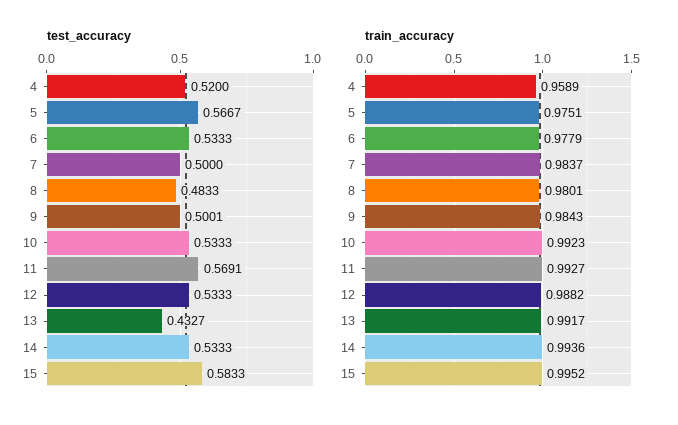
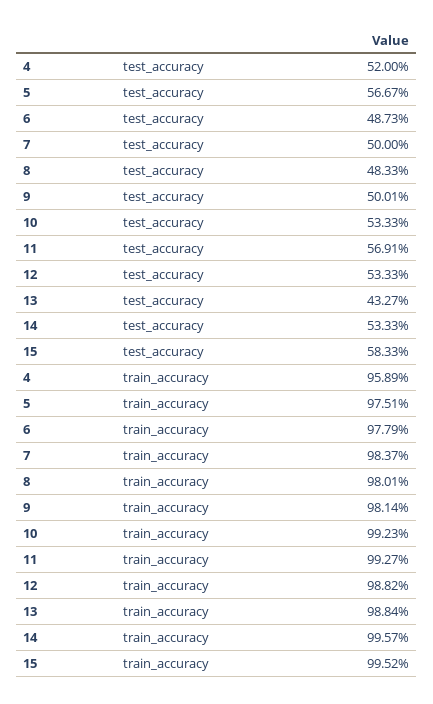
test_accuracy, 6: 0.5333 -> 0.4873
train_accuracy, 9: 0.9843 -> 0.9814
train_accuracy, 13: 0.9917 -> 0.9884
train_accuracy, 14: 0.9936 -> 0.9957

